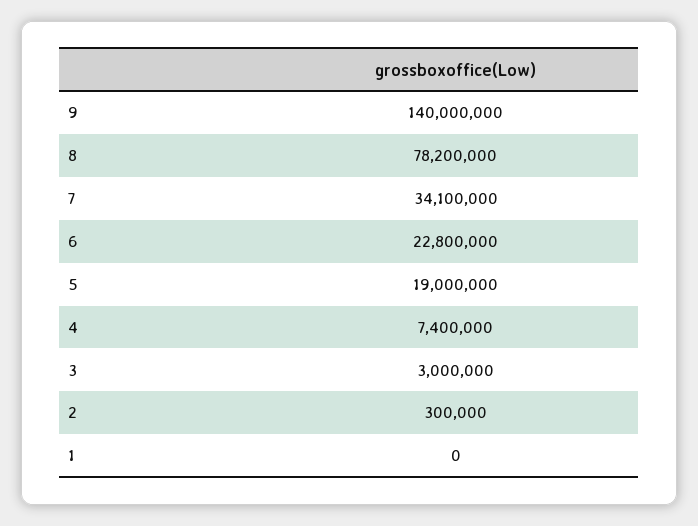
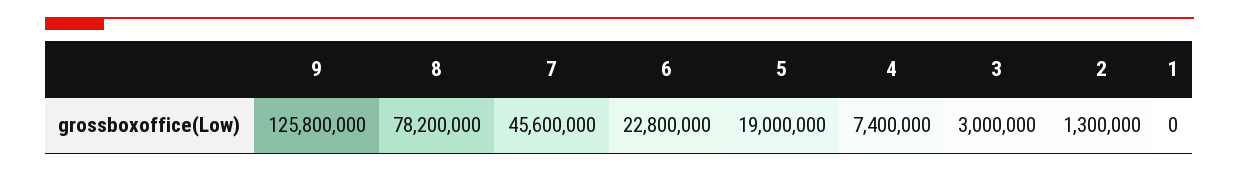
9: 140000000 -> 125800000
7: 34100000 -> 45600000
2: 300000 -> 1300000

